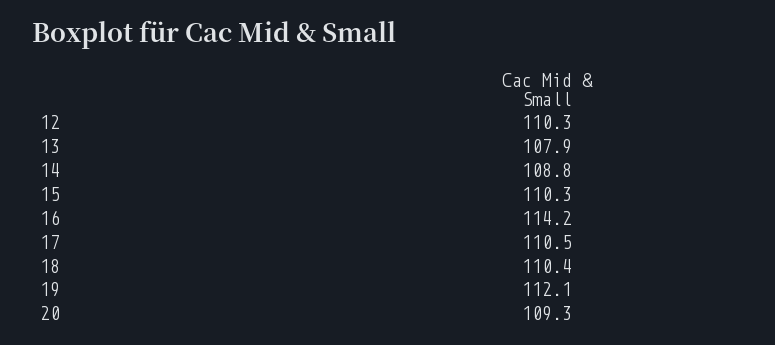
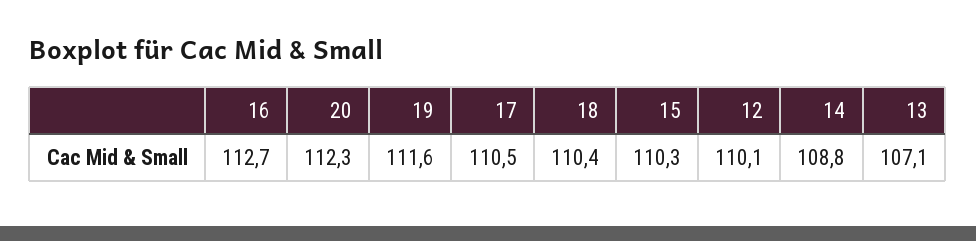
12: 110.3 -> 110.1
13: 107.9 -> 107.1
16: 114.2 -> 112.7
19: 112.1 -> 111.6
20: 109.3 -> 112.3

